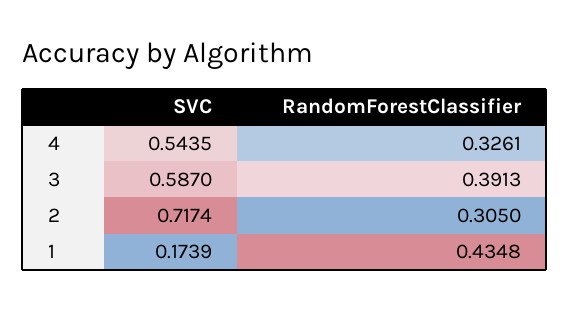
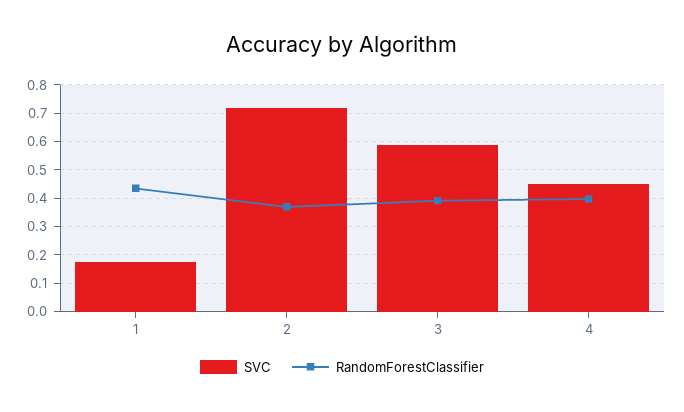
SVC, 4: 0.5435 -> 0.45
RandomForestClassifier, 4: 0.3261 -> 0.4
RandomForestClassifier, 2: 0.305 -> 0.375

